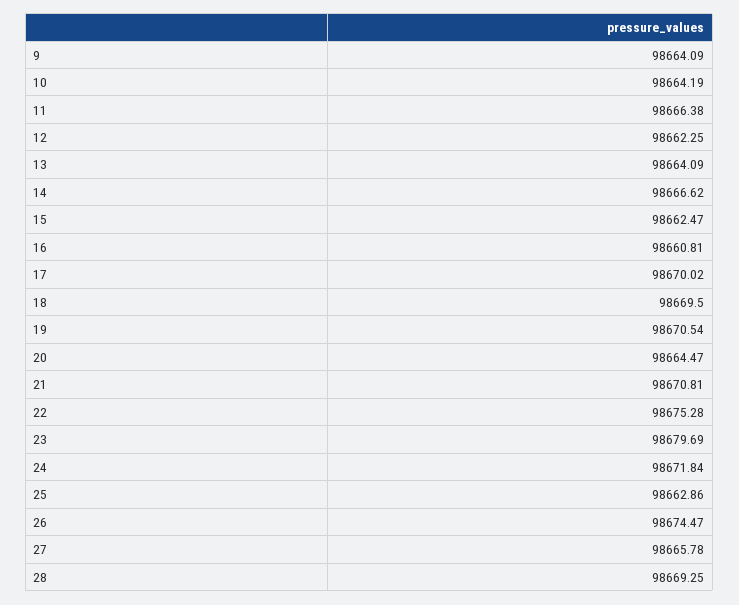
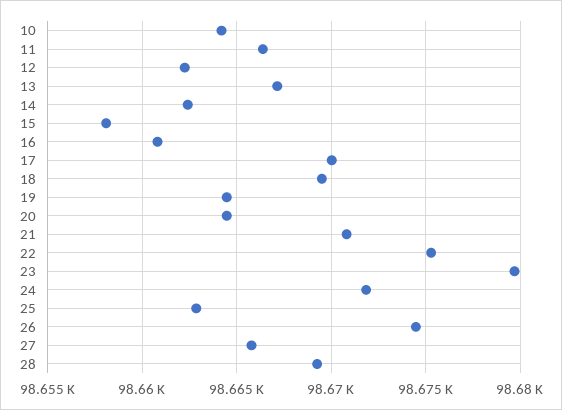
9: 98664.09 -> none
13: 98664.09 -> 98667
14: 98666.62 -> 98662.5
15: 98662.47 -> 98658
19: 98670.54 -> 98664.5

